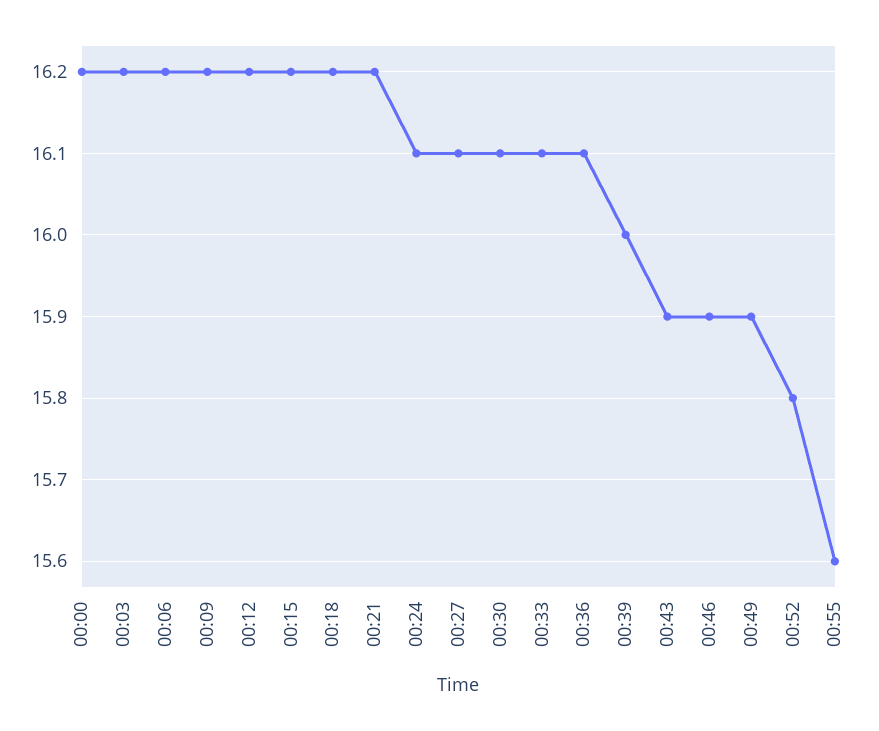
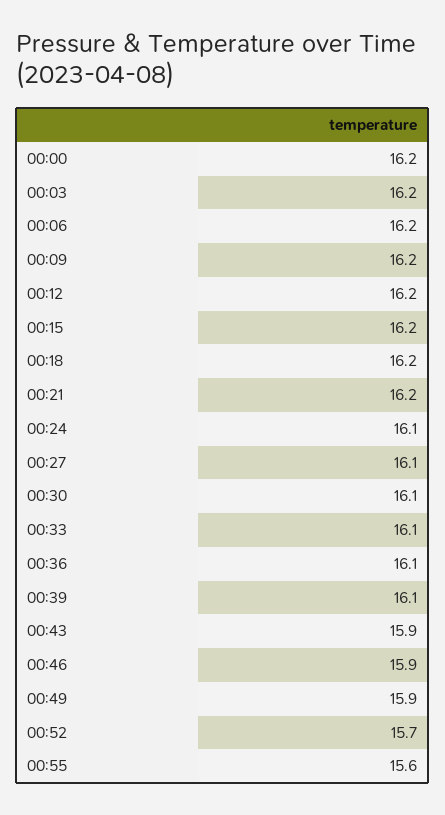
00:39: 16 -> 16.1
00:52: 15.8 -> 15.7

